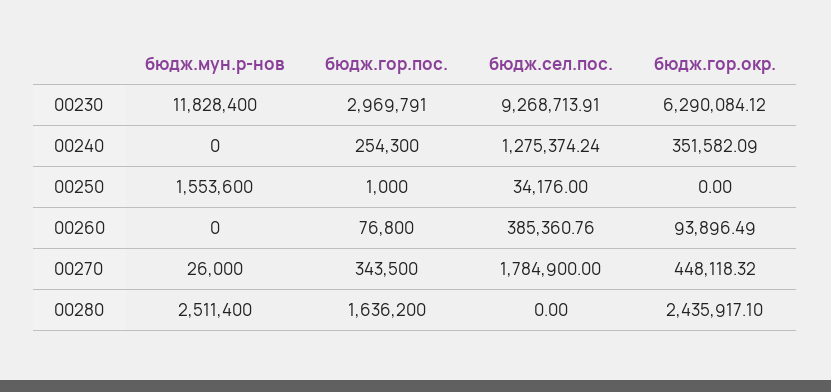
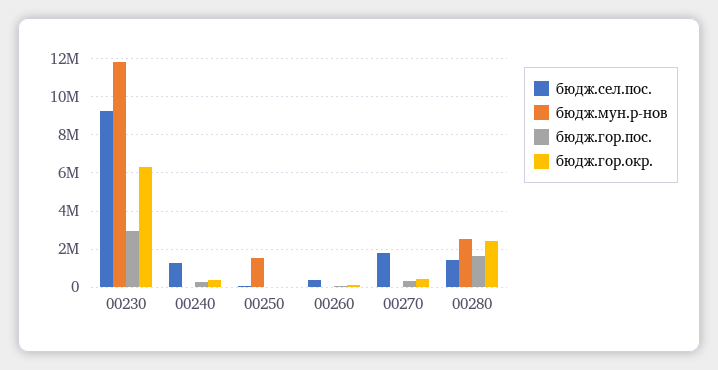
бюдж.сел.пос., 00280: 0 -> 1500000

